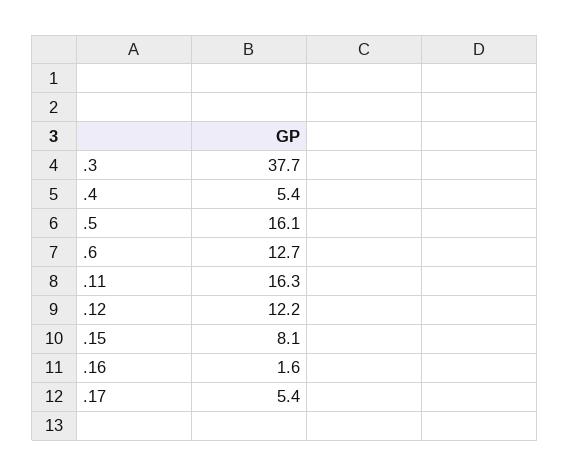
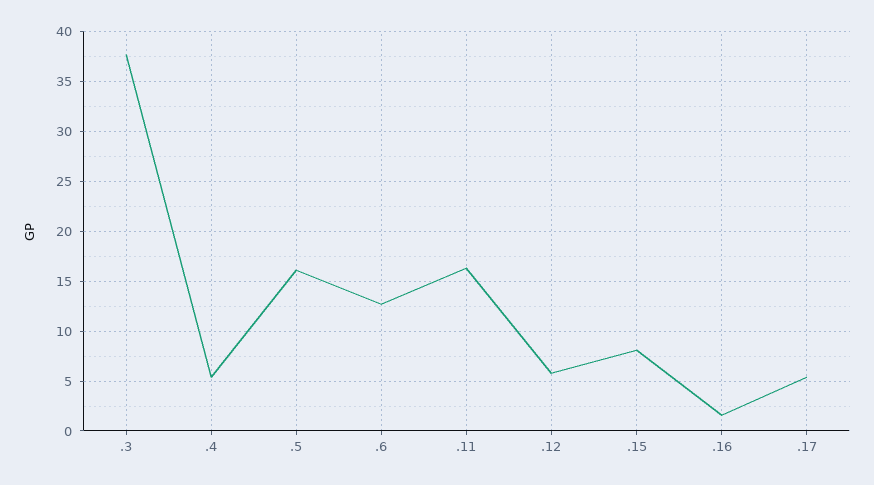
.12: 12.2 -> 6

